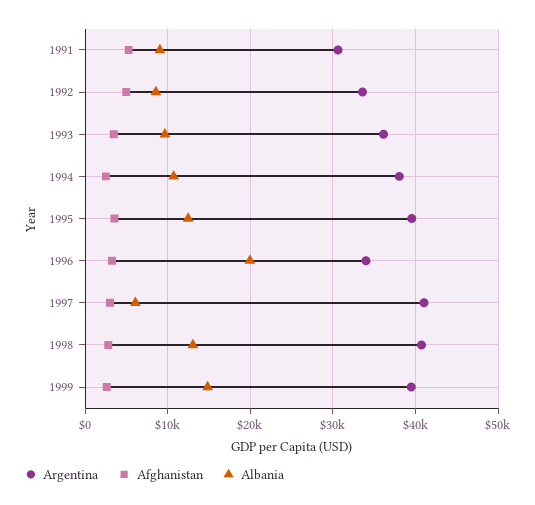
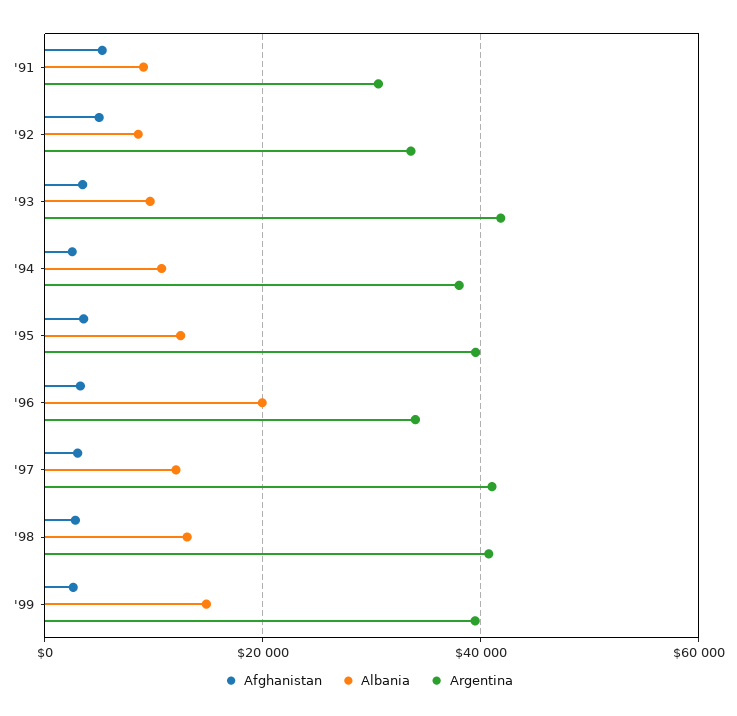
Argentina, 1993: 36000 -> 42000
Albania, 1997: 6000 -> 12000

